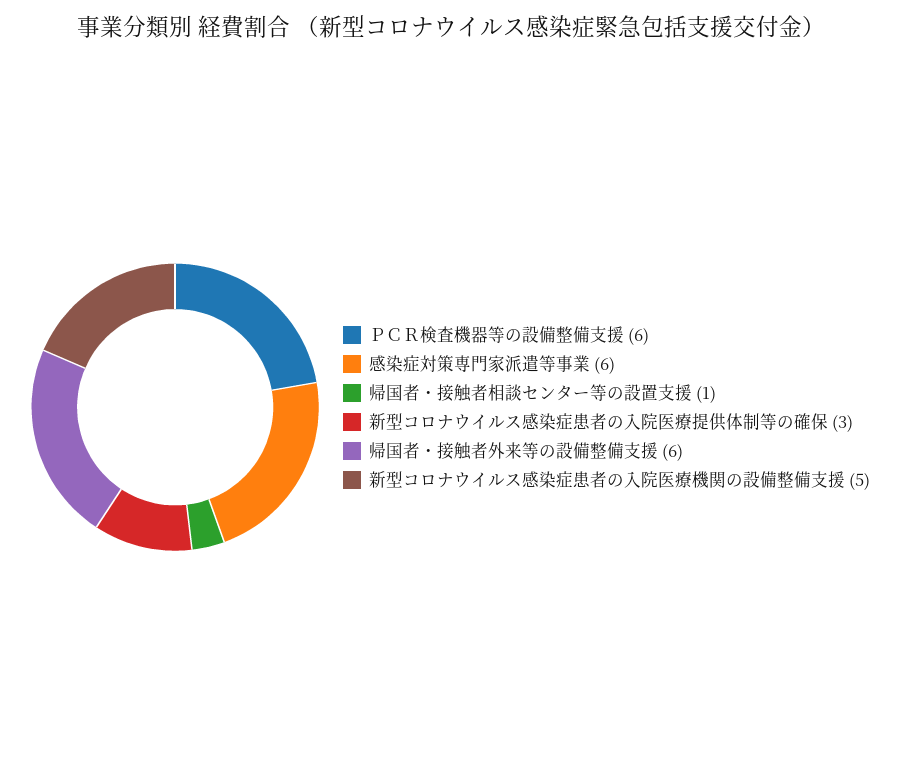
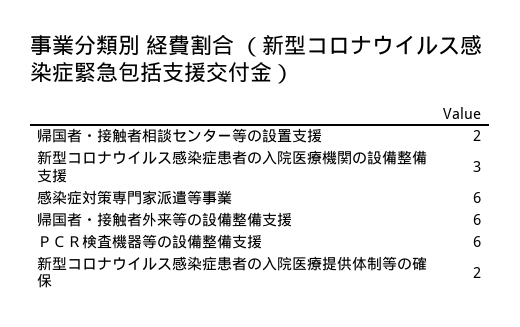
帰国者・接触者相談センター等の設置支援: 1 -> 2
新型コロナウイルス感染症患者の入院医療提供体制等の確保: 3 -> 2
新型コロナウイルス感染症患者の入院医療機関の設備整備支援: 5 -> 3

